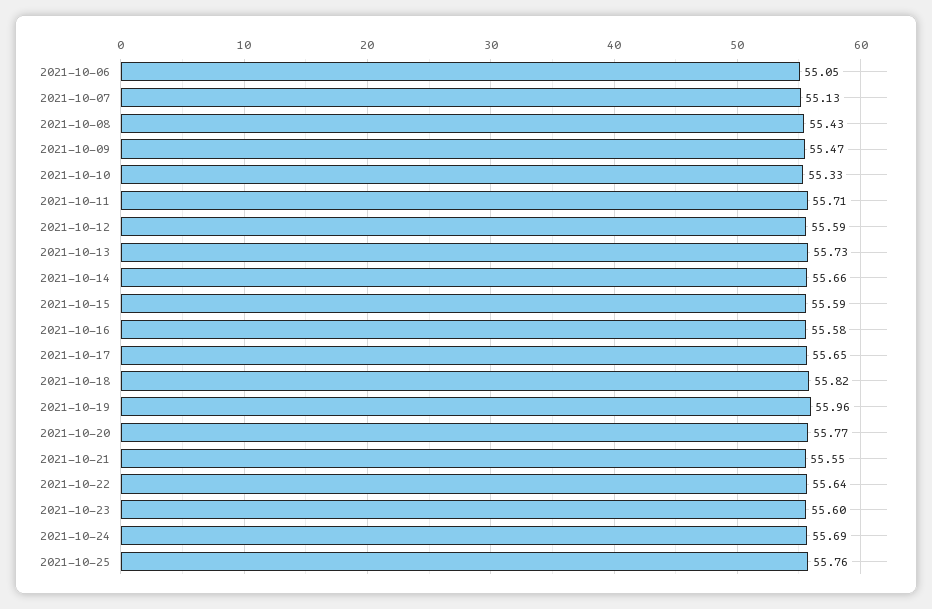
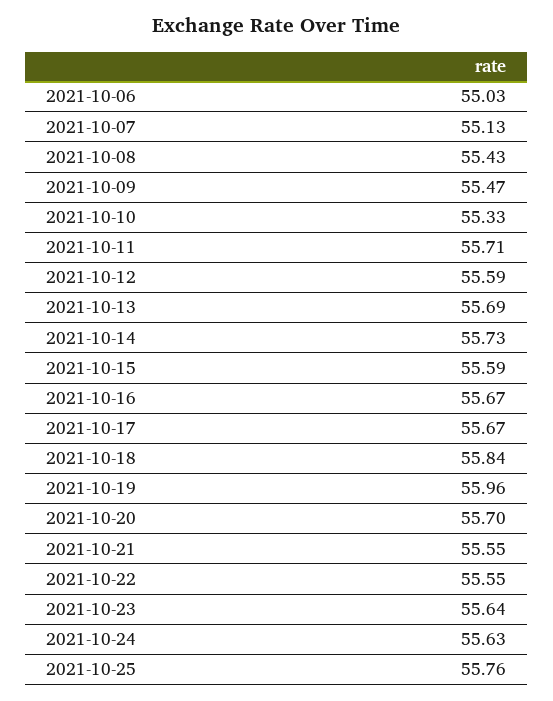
2021-10-06: 55.05 -> 55.03
2021-10-13: 55.73 -> 55.69
2021-10-14: 55.66 -> 55.73
2021-10-16: 55.58 -> 55.67
2021-10-17: 55.65 -> 55.67
2021-10-18: 55.82 -> 55.84
2021-10-20: 55.77 -> 55.7
2021-10-22: 55.64 -> 55.55
2021-10-23: 55.6 -> 55.64
2021-10-24: 55.69 -> 55.63

